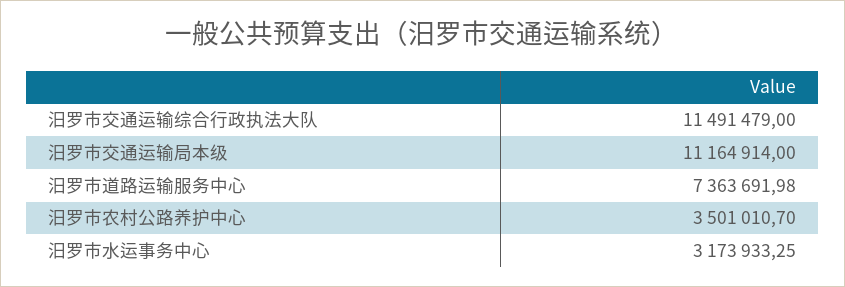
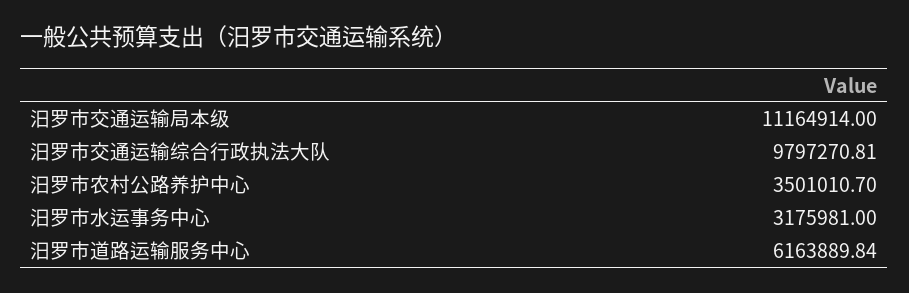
汨罗市交通运输综合行政执法大队: 11491479 -> 9797270.81
汨罗市道路运输服务中心: 7363691.98 -> 6163889.84
汨罗市水运事务中心: 3173933.25 -> 3175981

